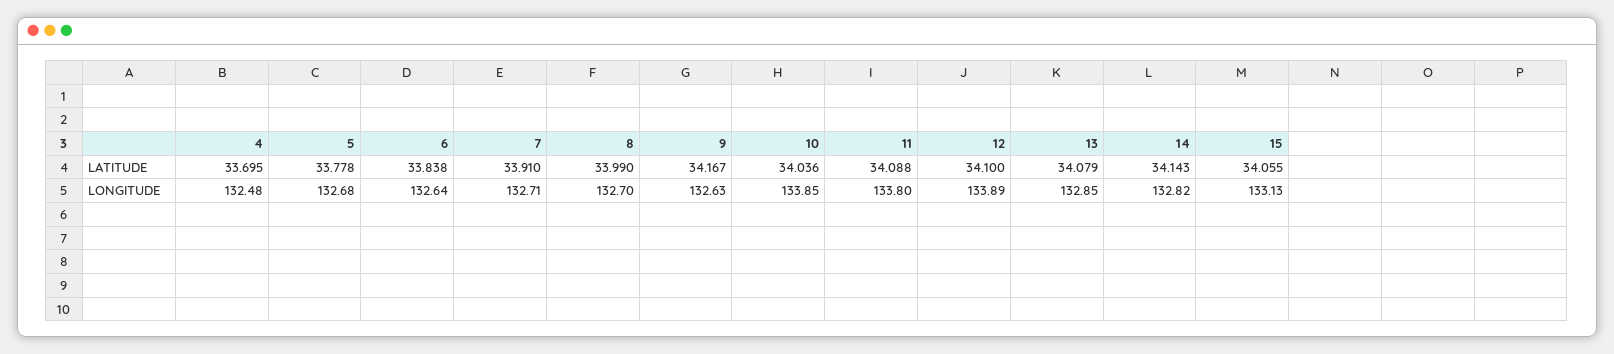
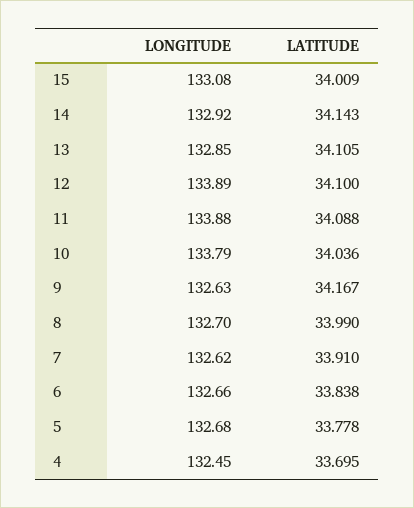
13, LATITUDE: 34.079 -> 34.105
15, LATITUDE: 34.055 -> 34.009
4, LONGITUDE: 132.48 -> 132.45
6, LONGITUDE: 132.64 -> 132.66
7, LONGITUDE: 132.71 -> 132.62
10, LONGITUDE: 133.85 -> 133.79
11, LONGITUDE: 133.8 -> 133.88
14, LONGITUDE: 132.82 -> 132.92
15, LONGITUDE: 133.13 -> 133.08

